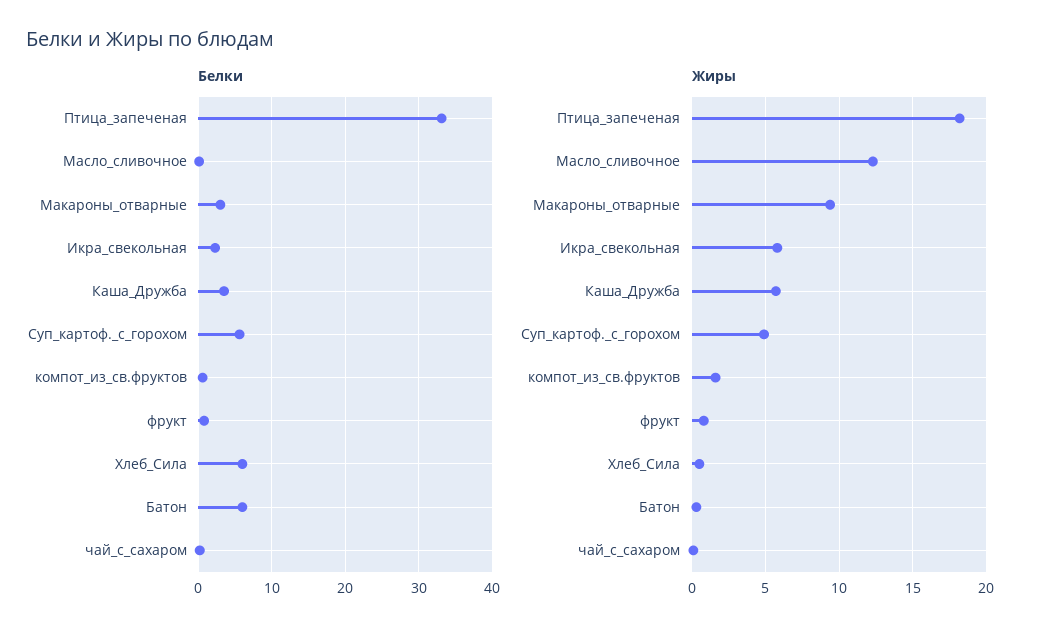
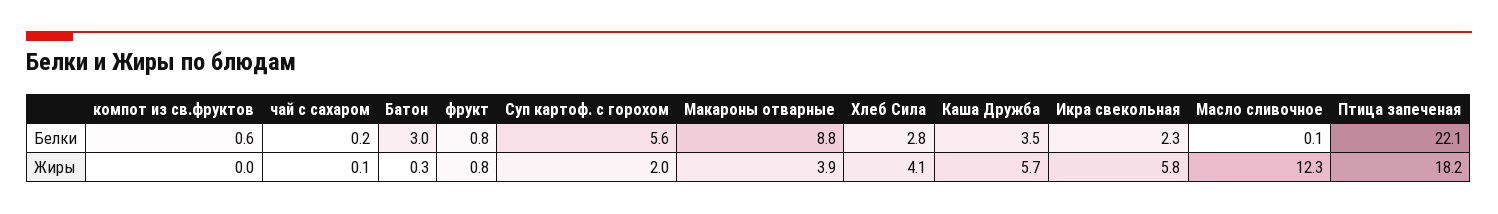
Белки, Птица_запеченая: 33 -> 22.1
Белки, Макароны_отварные: 3 -> 8.8
Белки, Хлеб_Сила: 6 -> 2.8
Белки, Батон: 6 -> 3
Жиры, Макароны_отварные: 9.5 -> 3.9
Жиры, Суп_картоф._с_горохом: 5 -> 2
Жиры, компот_из_св.фруктов: 1.5 -> 0
Жиры, Хлеб_Сила: 0.5 -> 4.1

